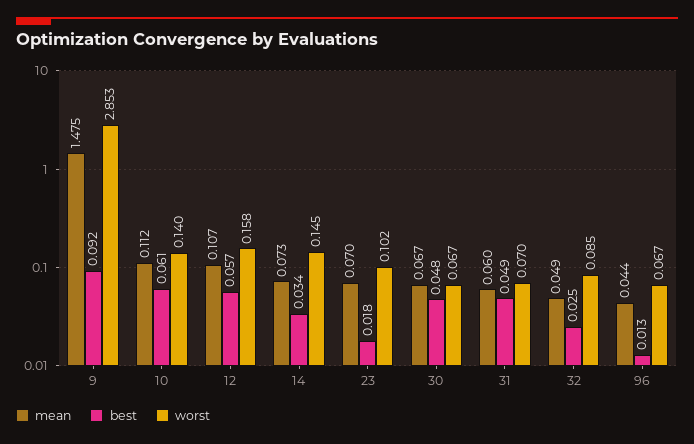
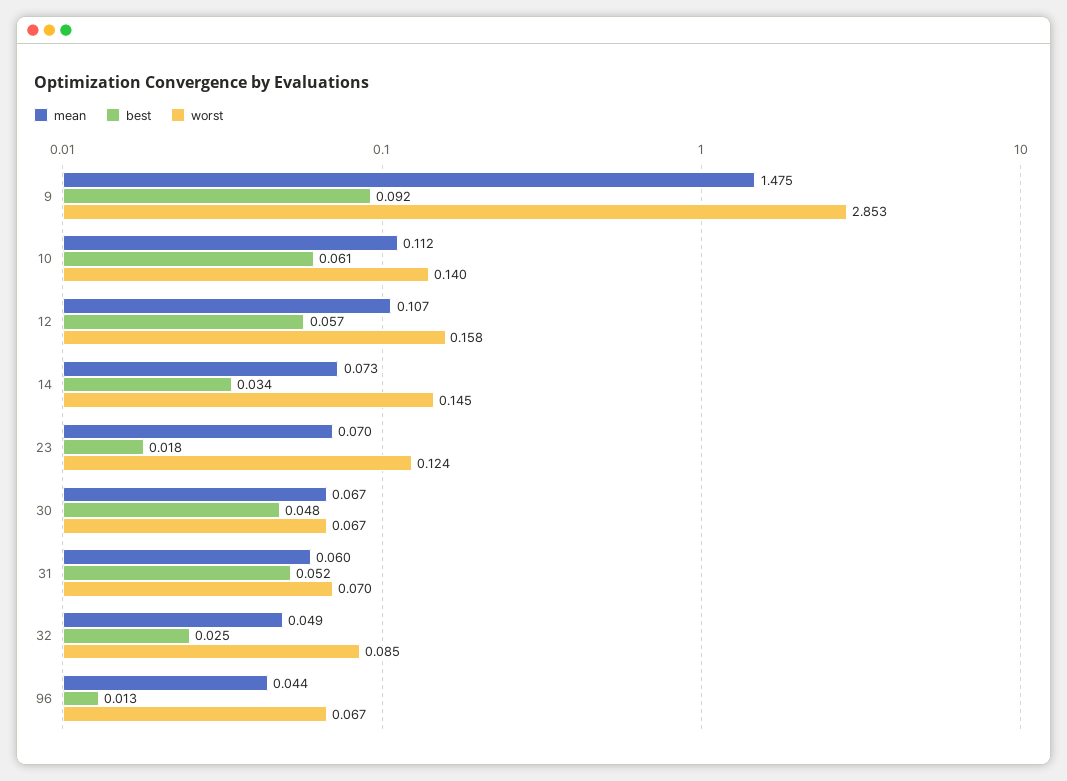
worst, 23: 0.102 -> 0.124
best, 31: 0.049 -> 0.052

